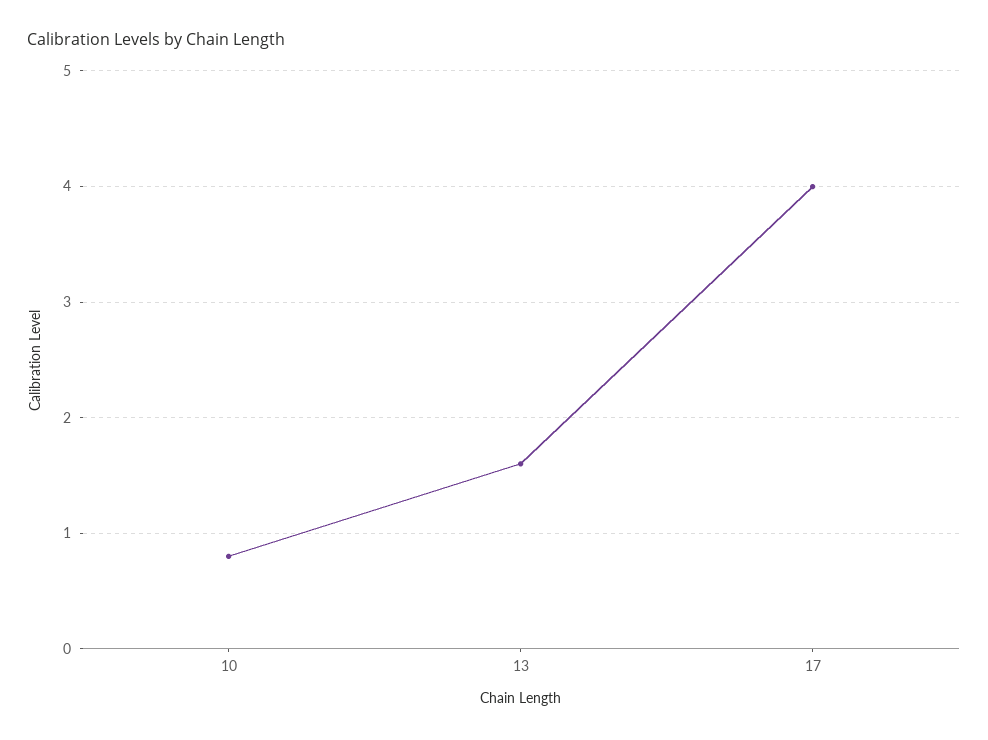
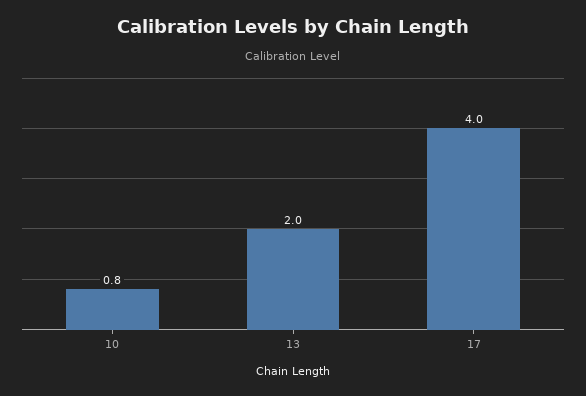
13: 1.6 -> 2

